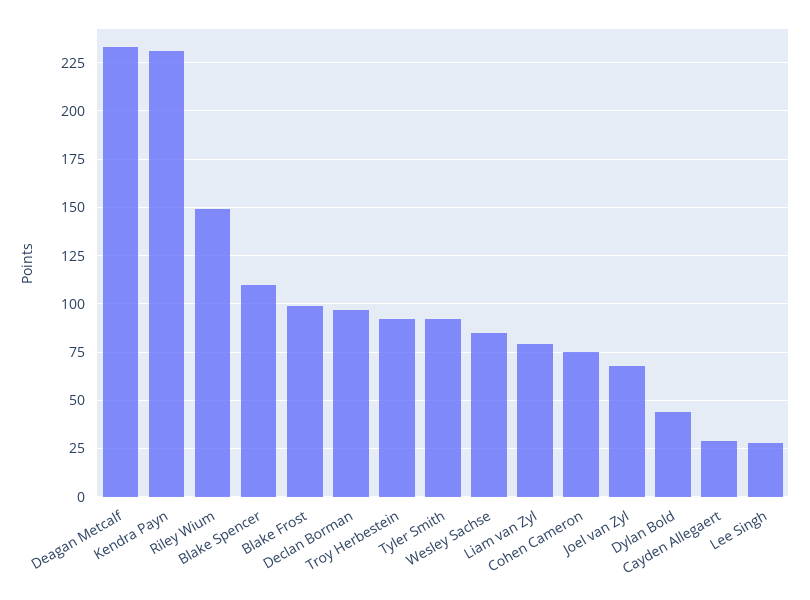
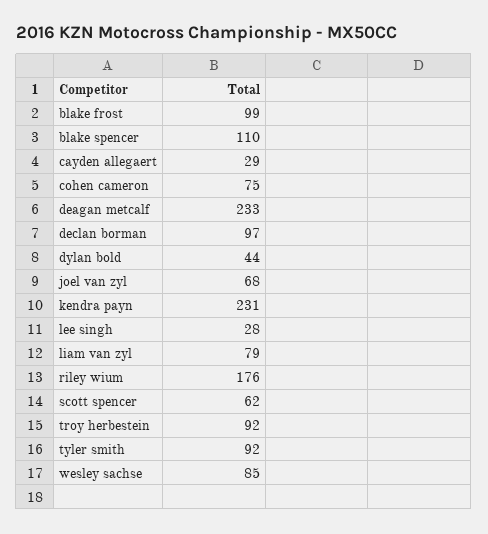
Riley Wium: 150 -> 176
scott spencer: none -> 62

